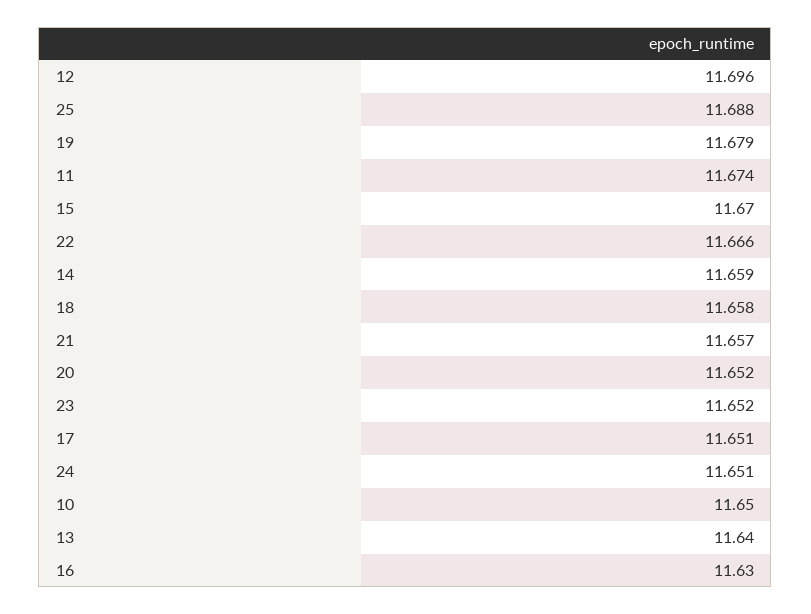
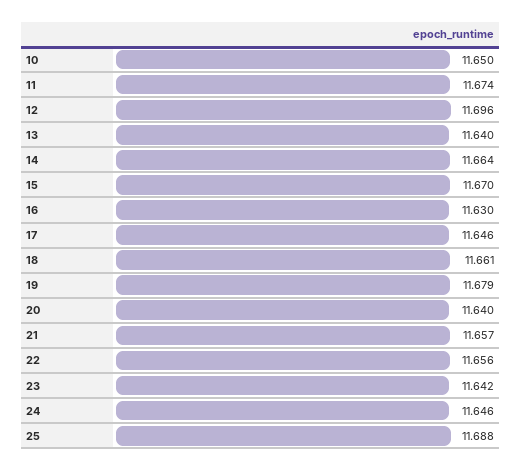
22: 11.666 -> 11.656
14: 11.659 -> 11.664
18: 11.658 -> 11.661
20: 11.652 -> 11.64
23: 11.652 -> 11.642
17: 11.651 -> 11.646
24: 11.651 -> 11.646

